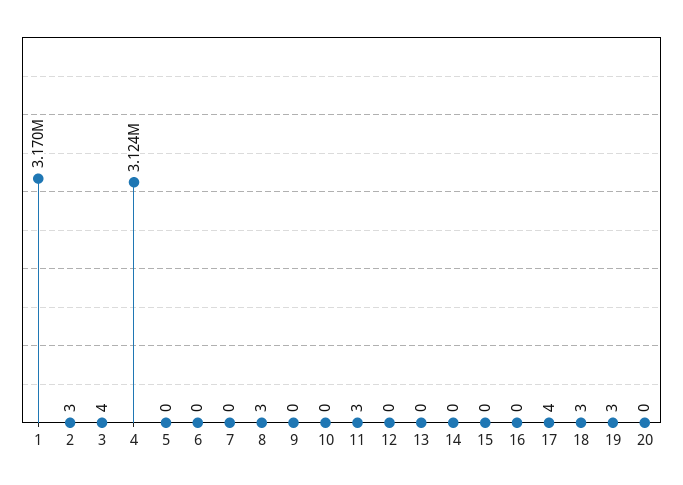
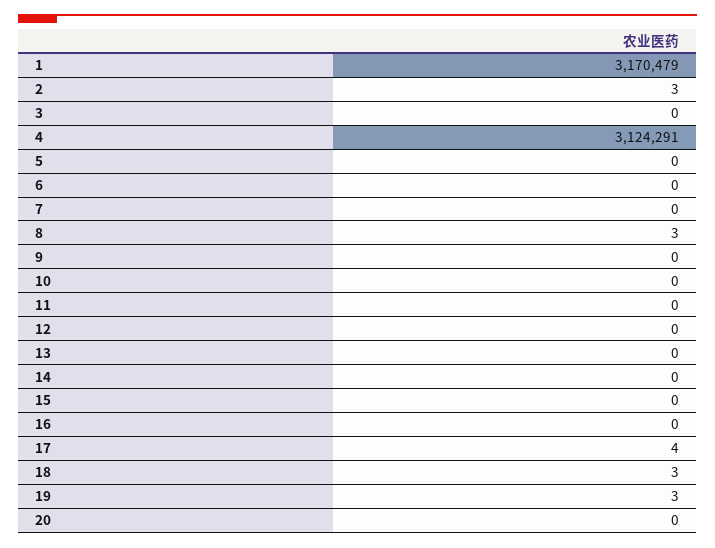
3: 4 -> 0
11: 3 -> 0

